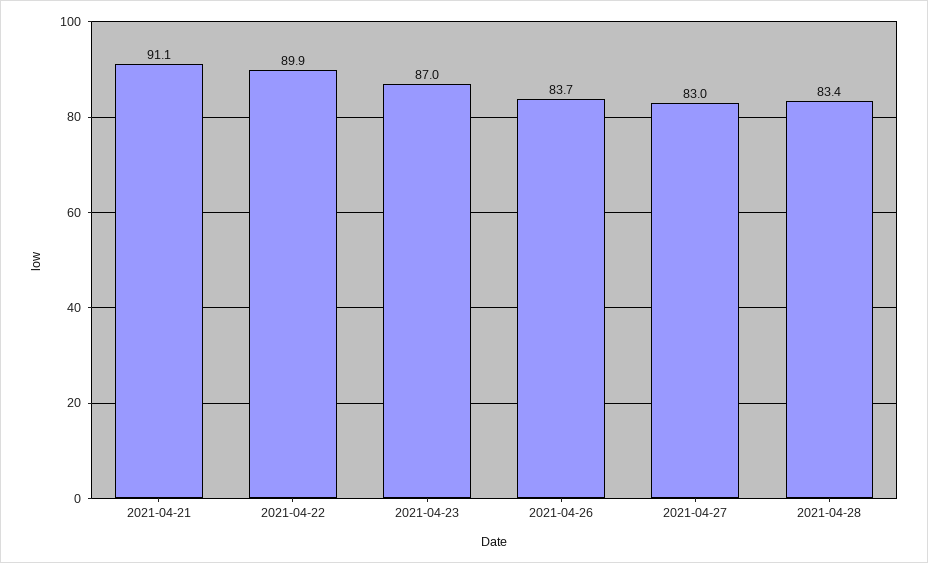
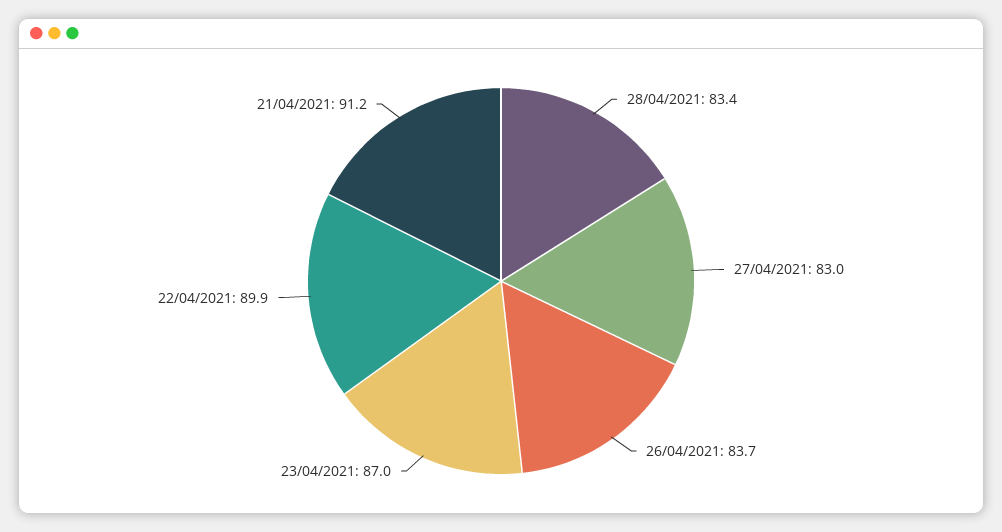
2021-04-21: 91.1 -> 91.2

